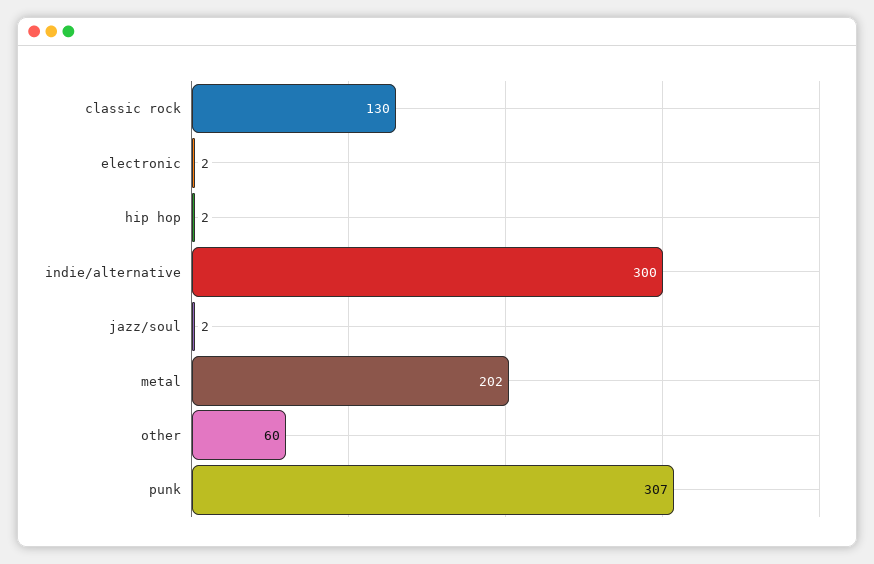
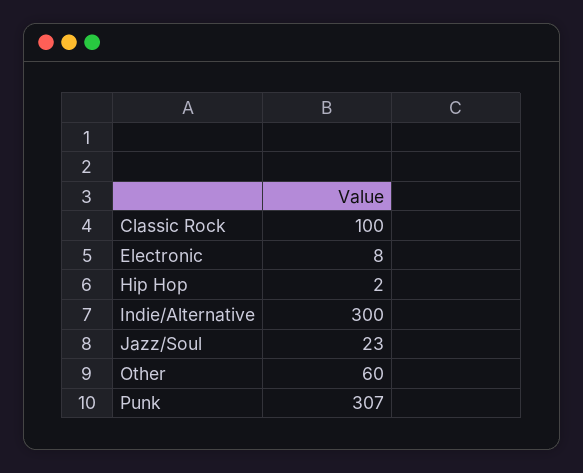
classic rock: 130 -> 100
electronic: 2 -> 8
jazz/soul: 2 -> 23
metal: 202 -> none

